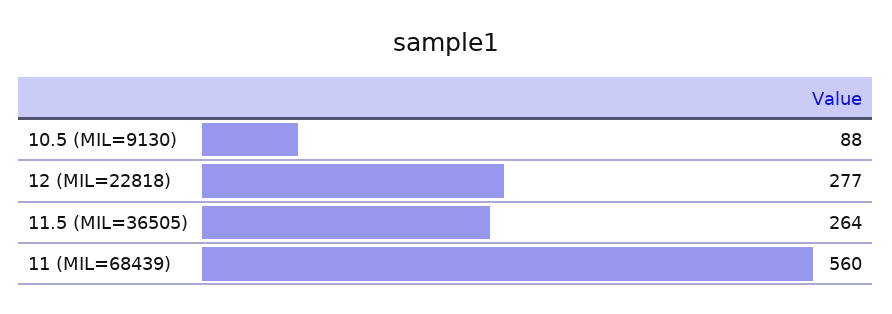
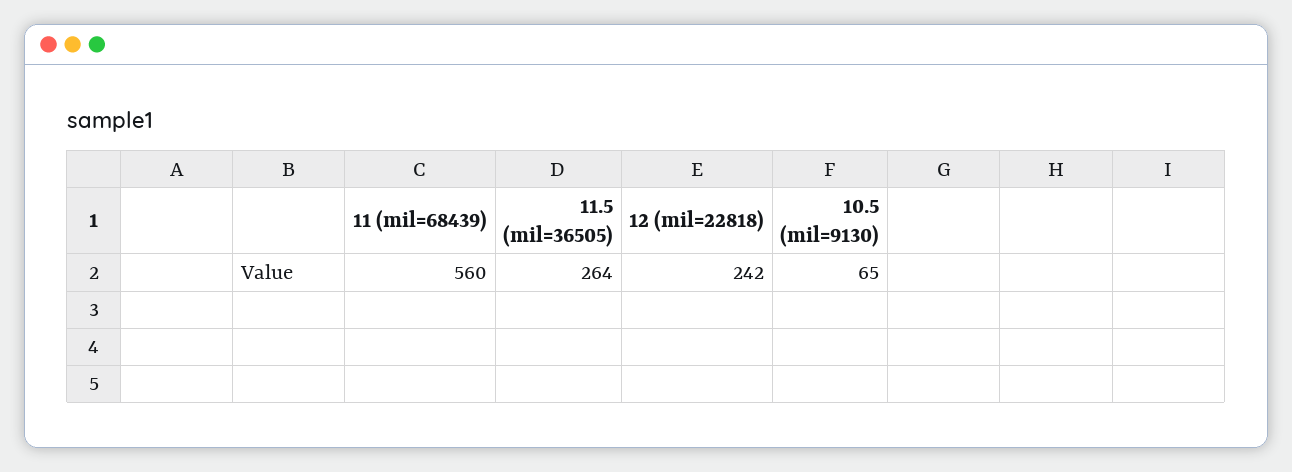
10.5 (MIL=9130): 88 -> 65
12 (MIL=22818): 277 -> 242

